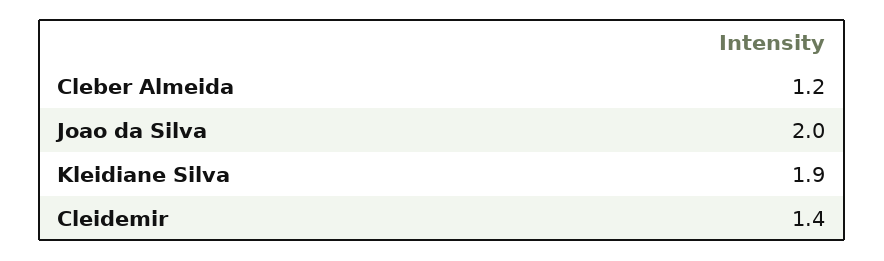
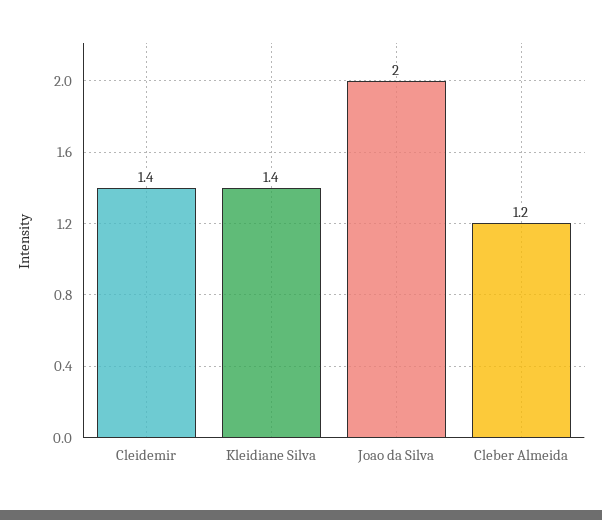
Kleidiane Silva: 1.9 -> 1.4

